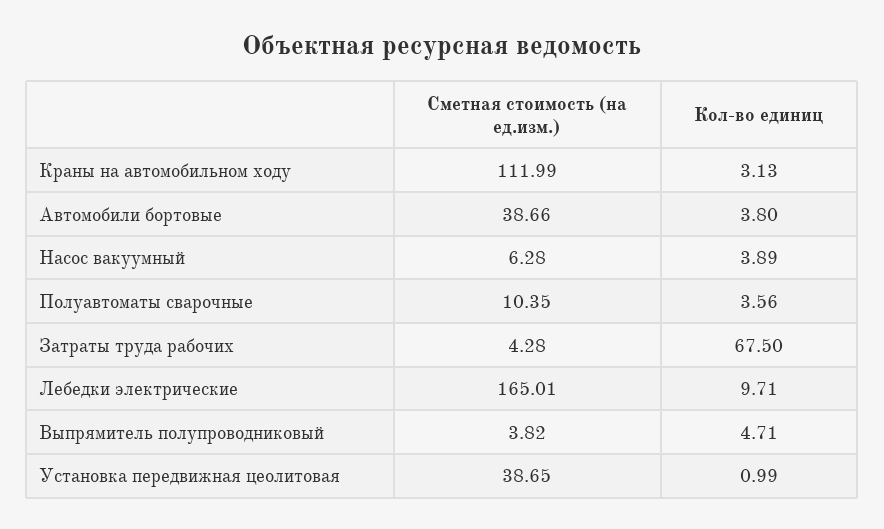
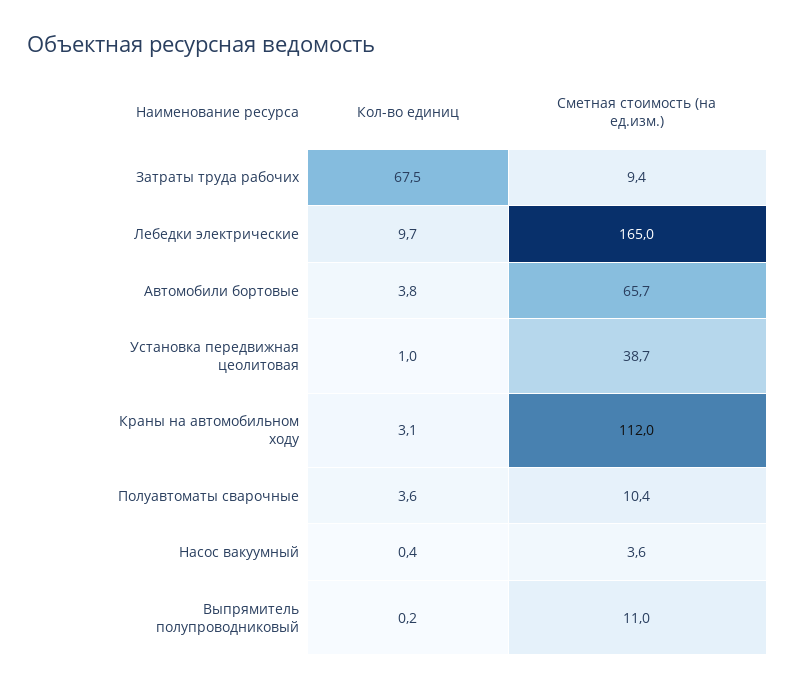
Сметная стоимость (на ед.изм.), Автомобили бортовые: 38.66 -> 65.7
Сметная стоимость (на ед.изм.), Насос вакуумный: 6.28 -> 3.6
Кол-во единиц, Насос вакуумный: 3.89 -> 0.4
Сметная стоимость (на ед.изм.), Затраты труда рабочих: 4.28 -> 9.4
Сметная стоимость (на ед.изм.), Выпрямитель полупроводниковый: 3.82 -> 11
Кол-во единиц, Выпрямитель полупроводниковый: 4.71 -> 0.2

